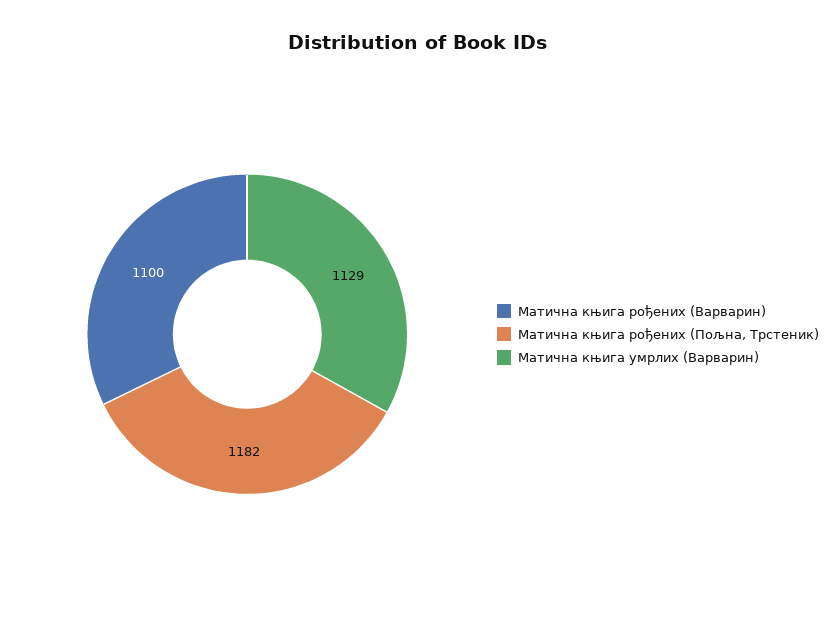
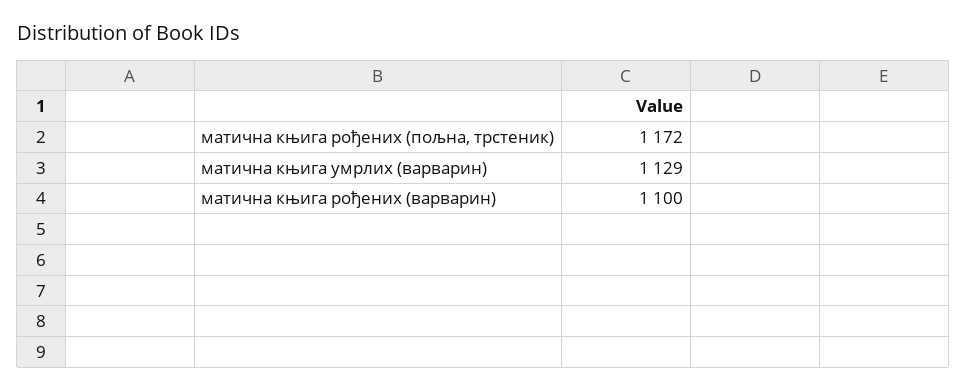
Матична књига рођених (Пољна, Трстеник): 1182 -> 1172

